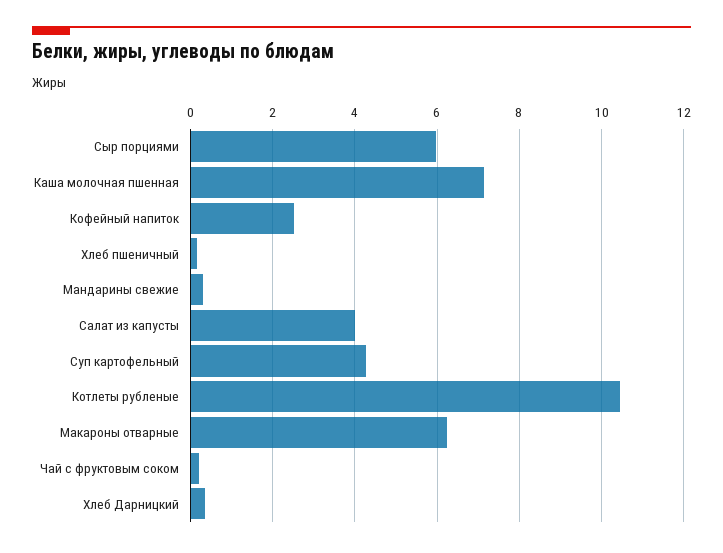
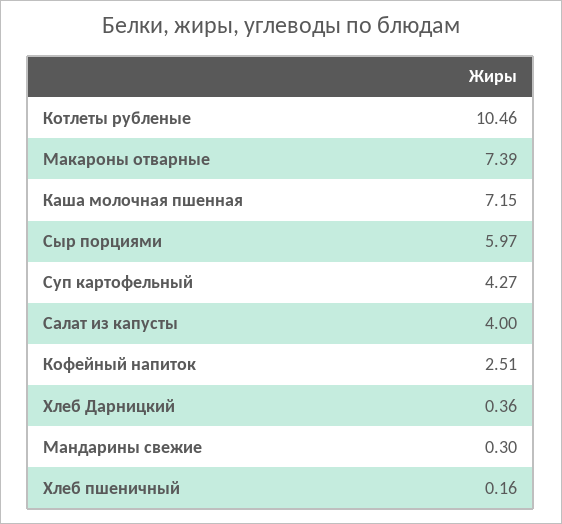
Макароны отварные: 6.2 -> 7.39
Чай с фруктовым соком: 0.2 -> none

